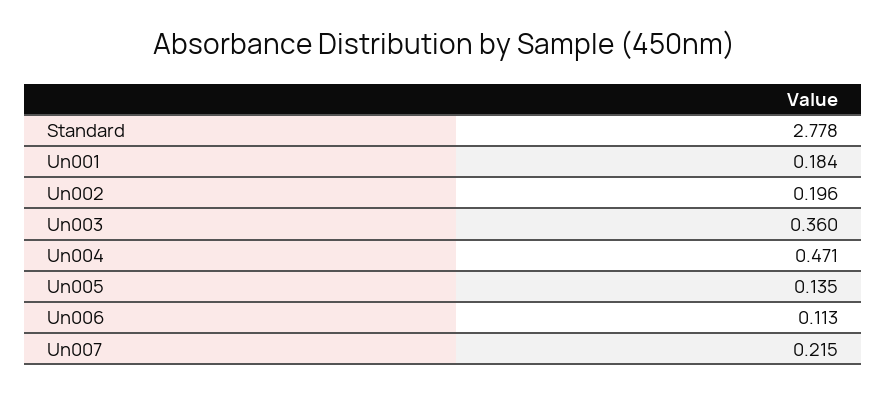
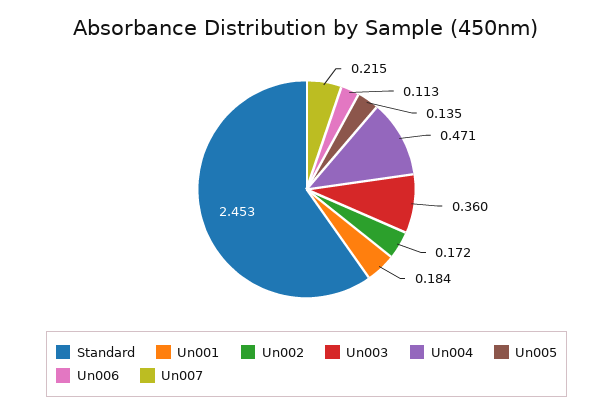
Standard: 2.778 -> 2.453
Un002: 0.196 -> 0.172

